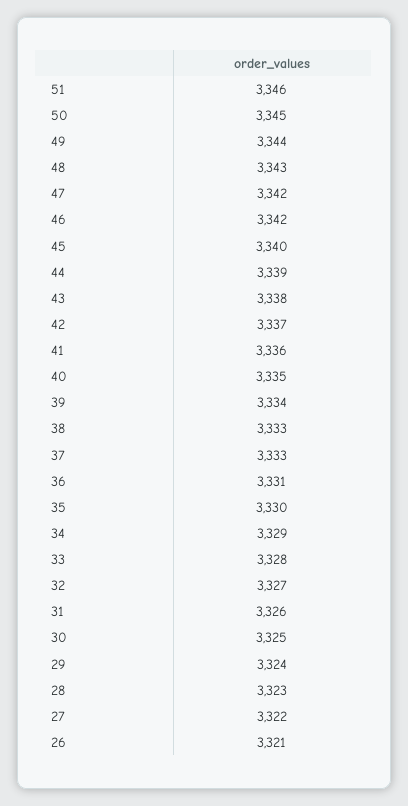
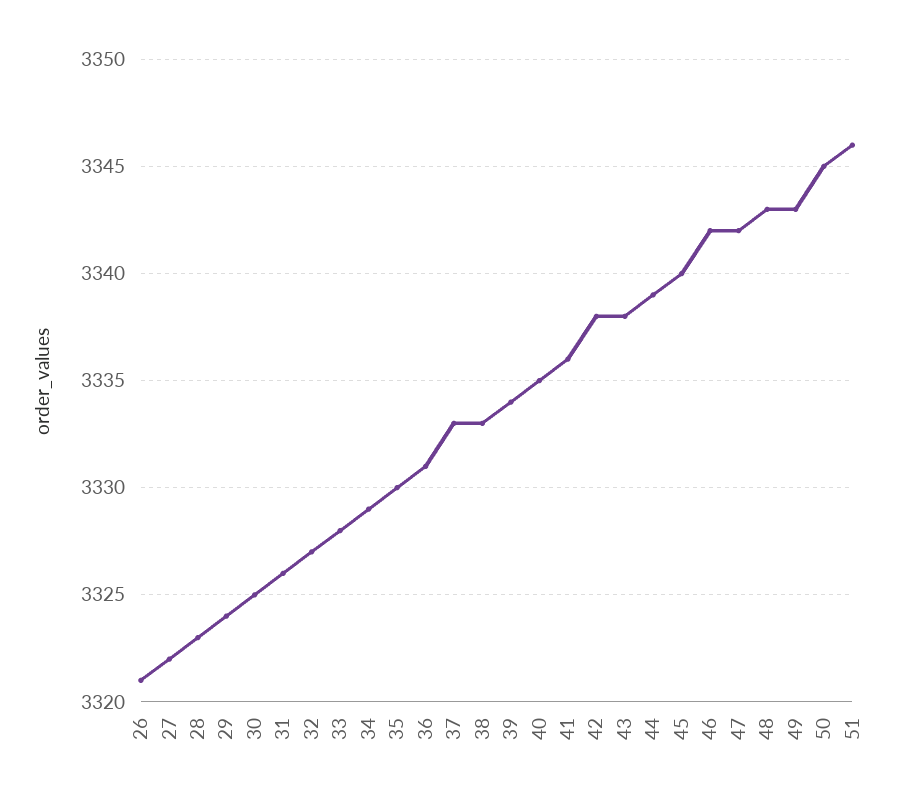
49: 3344 -> 3343
42: 3337 -> 3338

